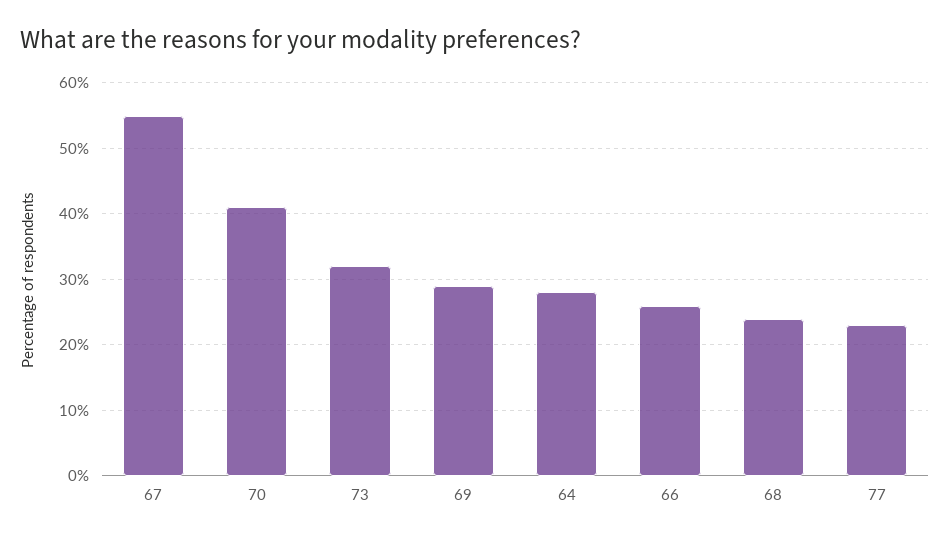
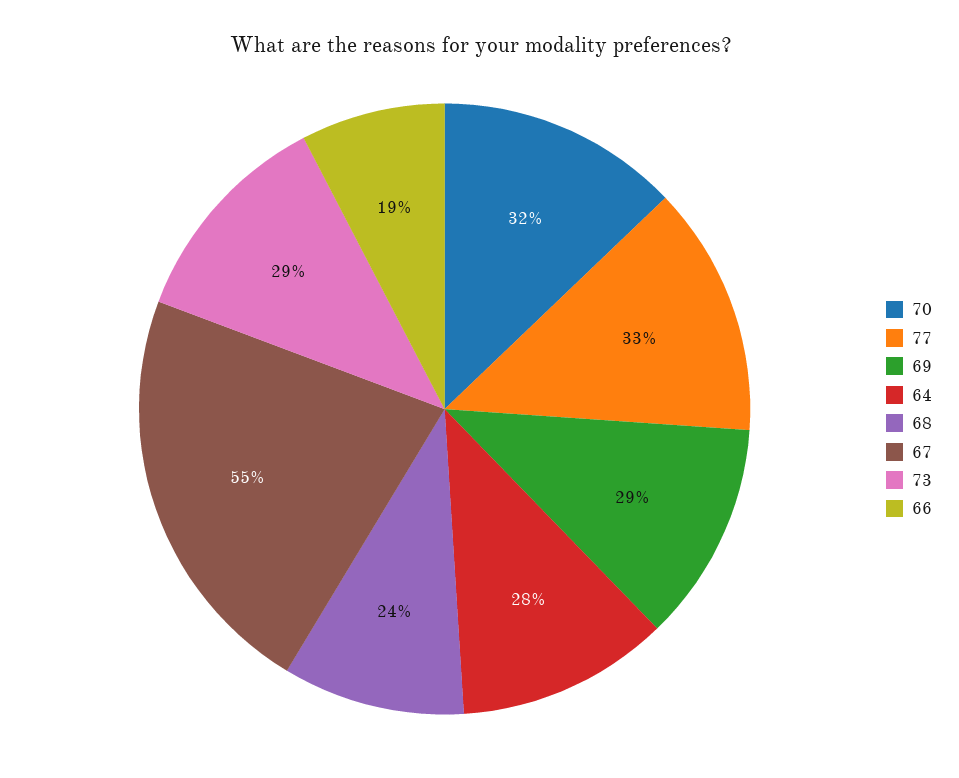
70: 41 -> 32
73: 32 -> 29
66: 26 -> 19
77: 23 -> 33

